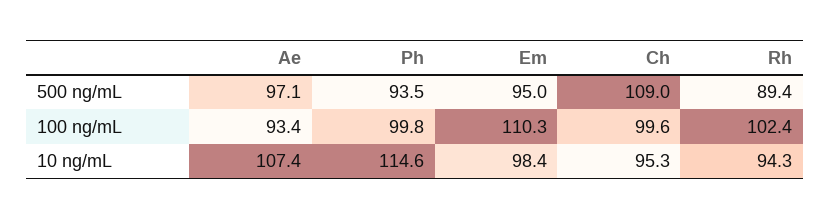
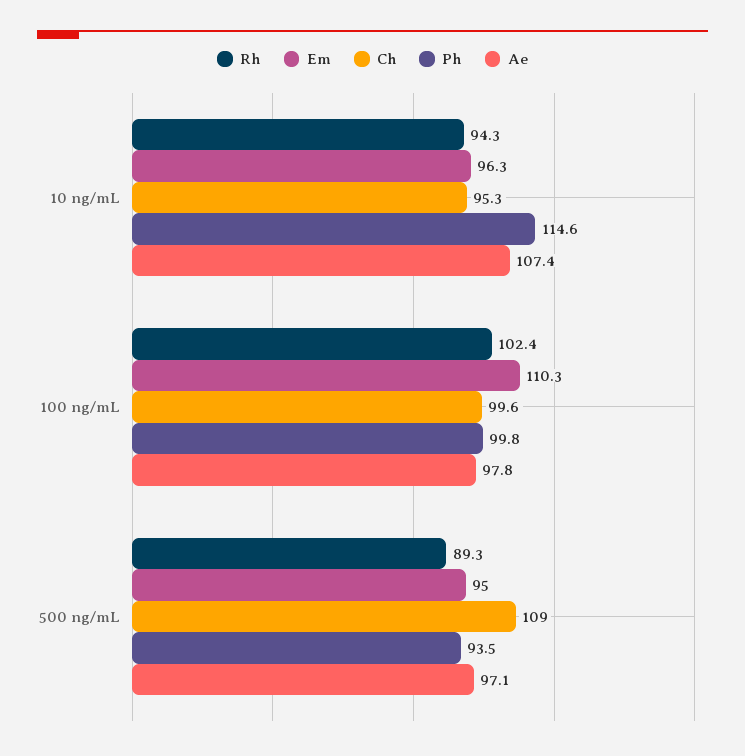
Rh, 500 ng/mL: 89.4 -> 89.3
Ae, 100 ng/mL: 93.4 -> 97.8
Em, 10 ng/mL: 98.4 -> 96.3

